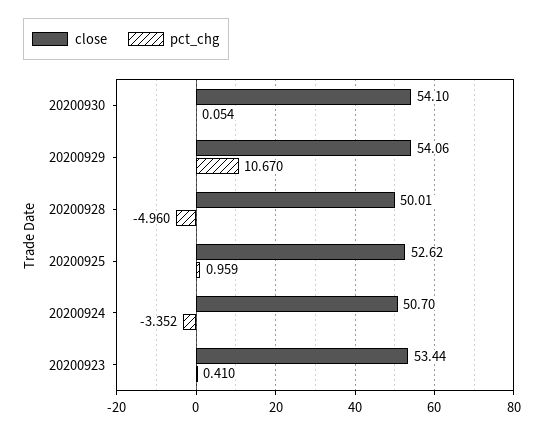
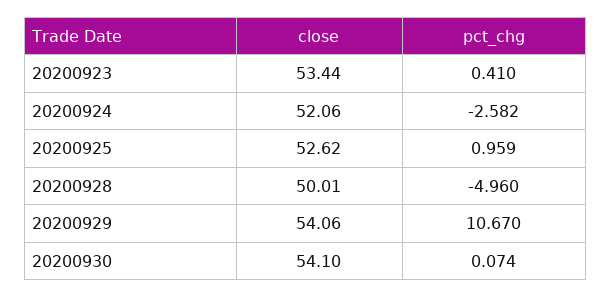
pct_chg, 20200930: 0.054 -> 0.074
close, 20200924: 50.7 -> 52.06
pct_chg, 20200924: -3.352 -> -2.582

